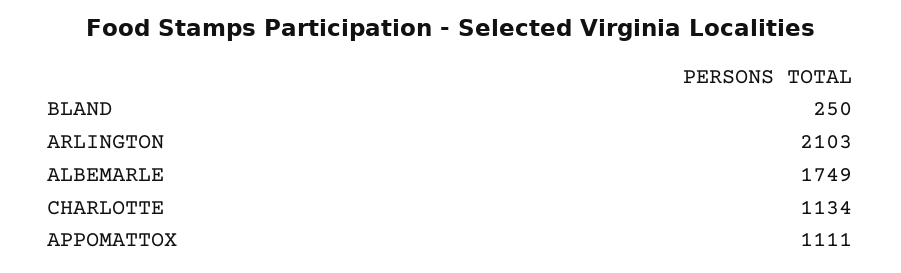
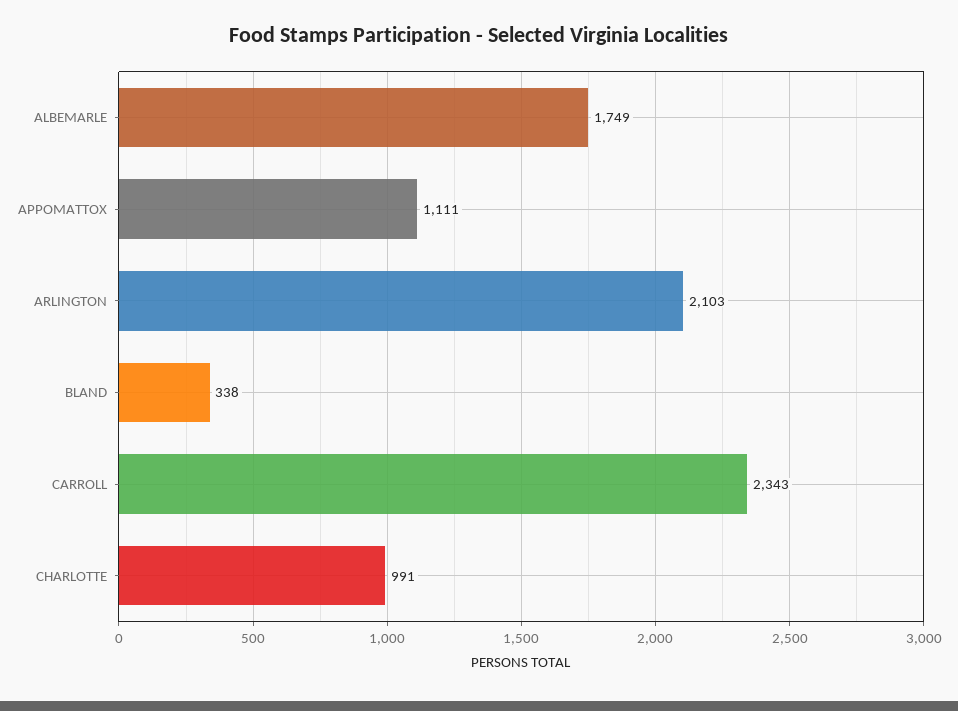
BLAND: 250 -> 338
CHARLOTTE: 1134 -> 991
CARROLL: none -> 2343

